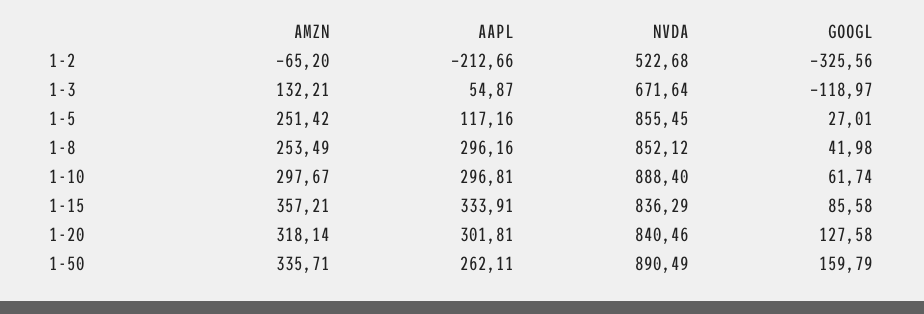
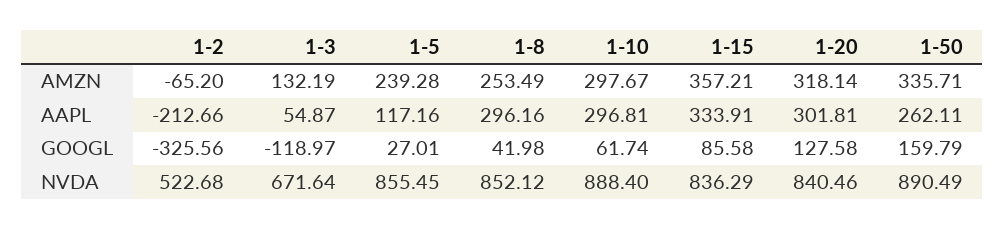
AMZN, 1-3: 132.21 -> 132.19
AMZN, 1-5: 251.42 -> 239.28

